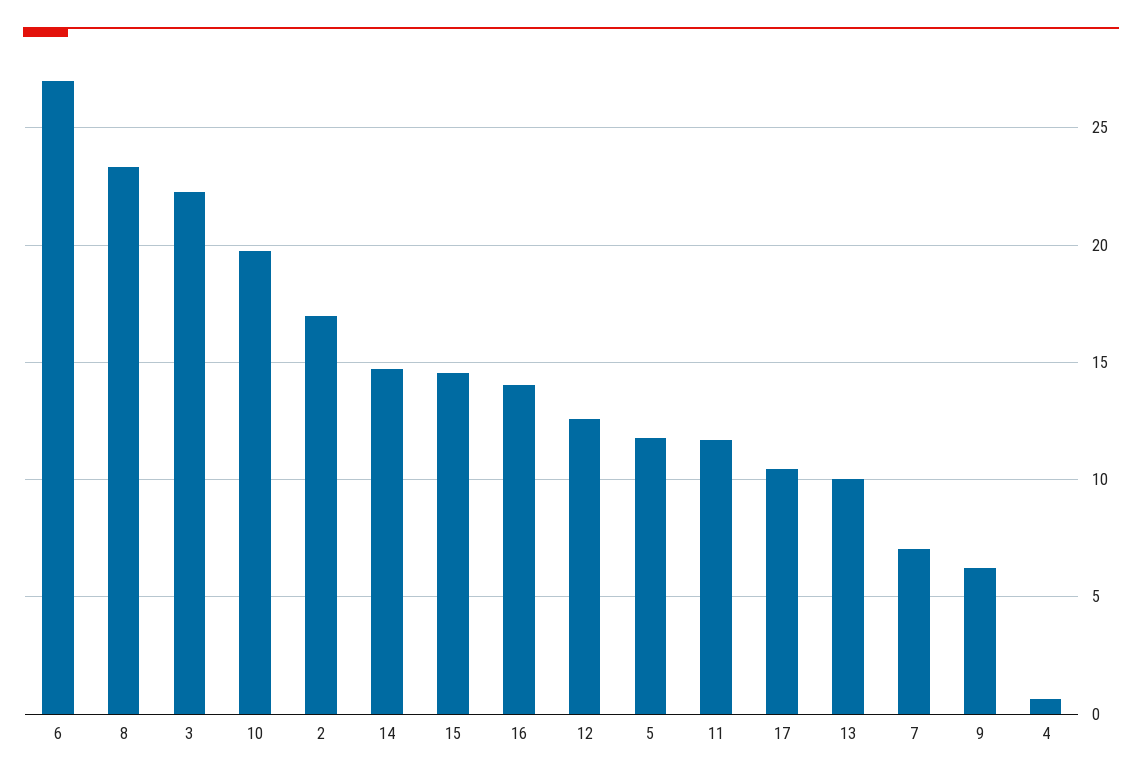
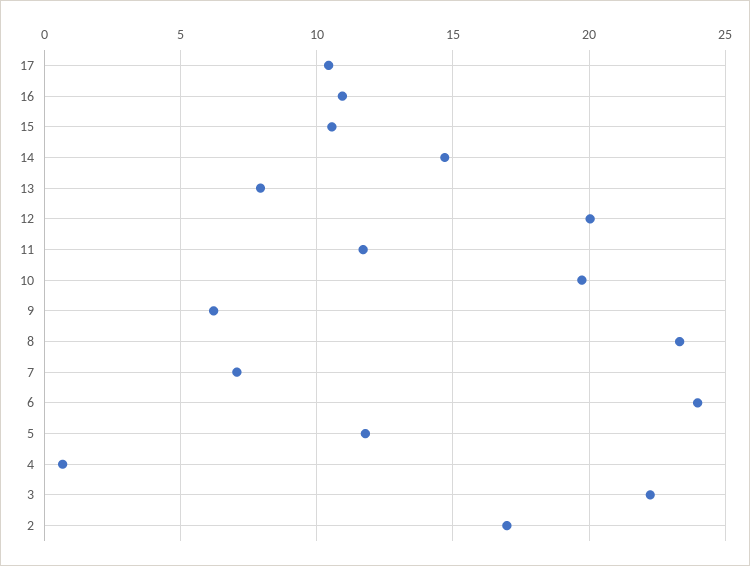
6: 27 -> 24
15: 14.5 -> 10.5
16: 14 -> 11
12: 12.5 -> 20
13: 10 -> 8

